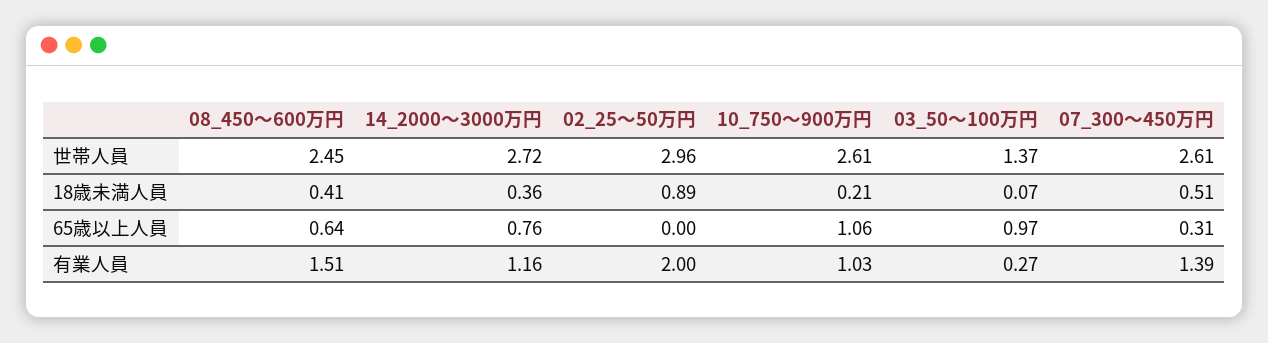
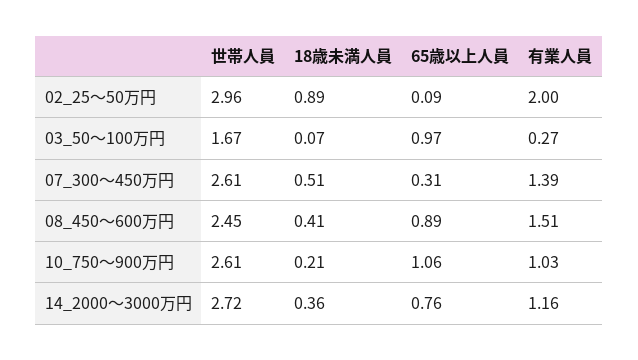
03_50～100万円, 世帯人員: 1.37 -> 1.67
08_450～600万円, 65歳以上人員: 0.64 -> 0.89
02_25～50万円, 65歳以上人員: 0 -> 0.09

